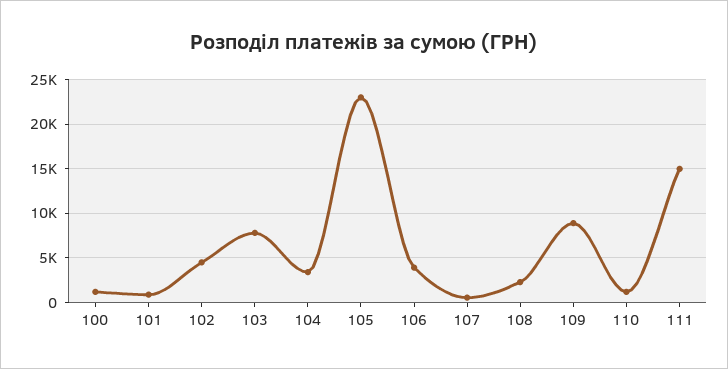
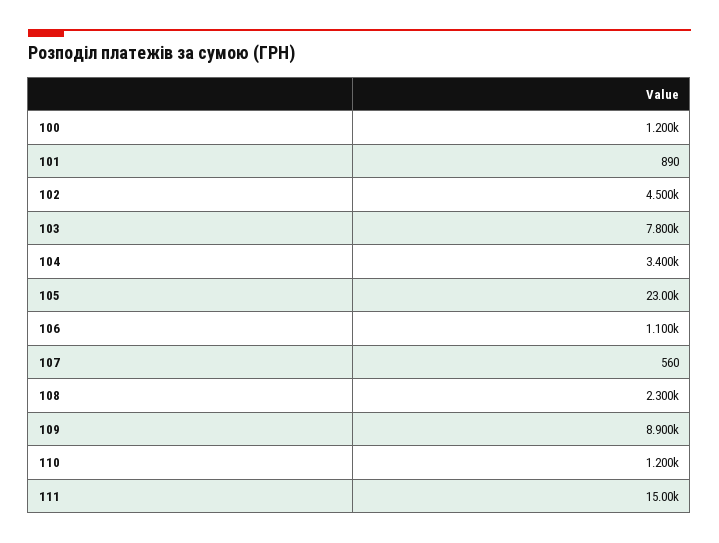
106: 4000 -> 1100

